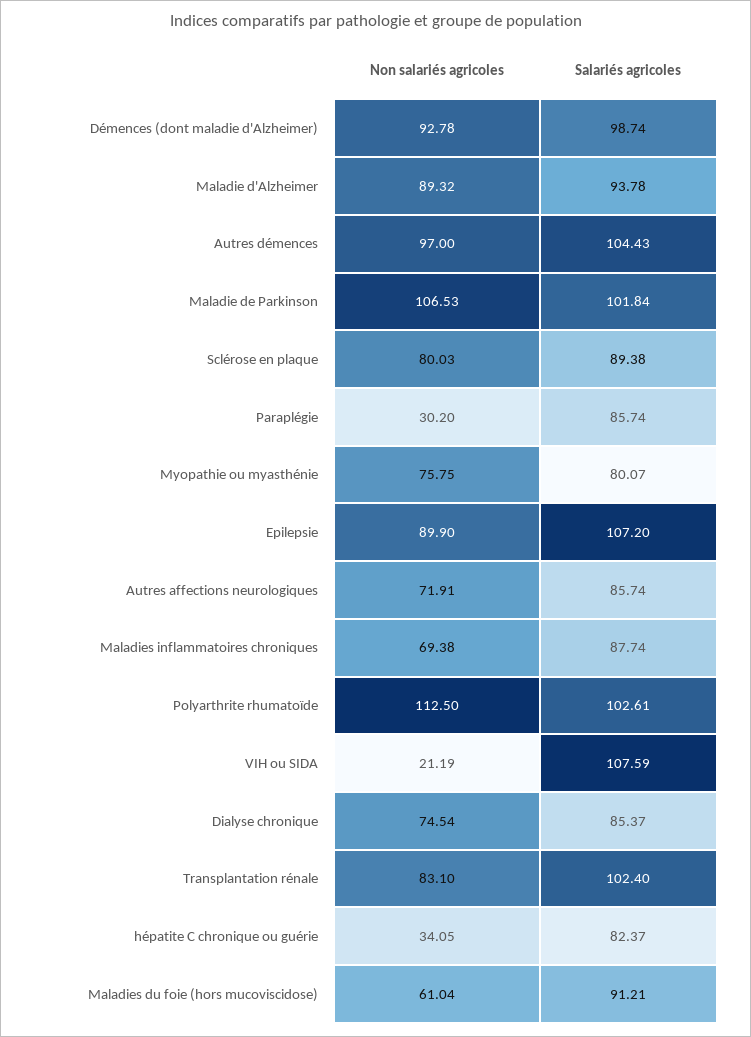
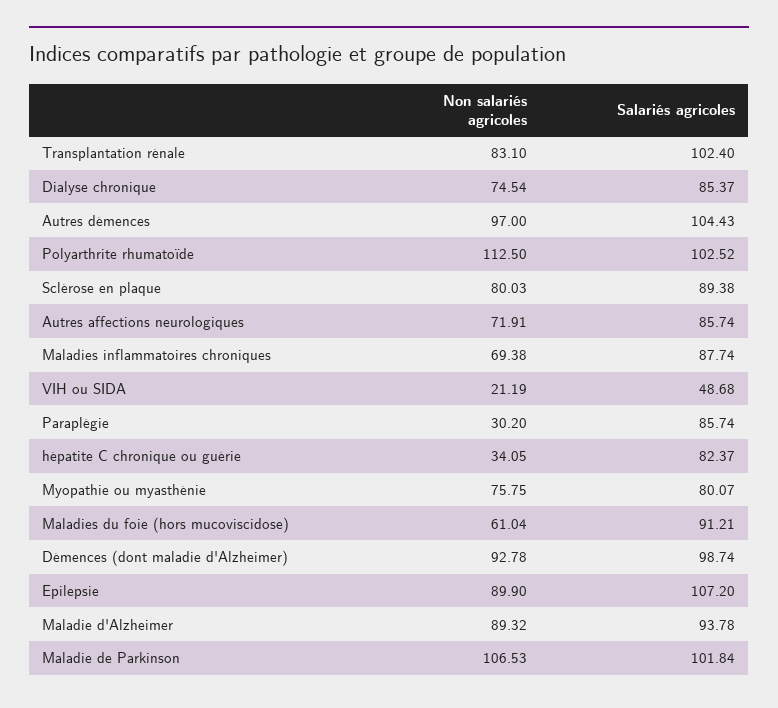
Salariés agricoles, Polyarthrite rhumatoïde: 102.61 -> 102.52
Salariés agricoles, VIH ou SIDA: 107.59 -> 48.68

